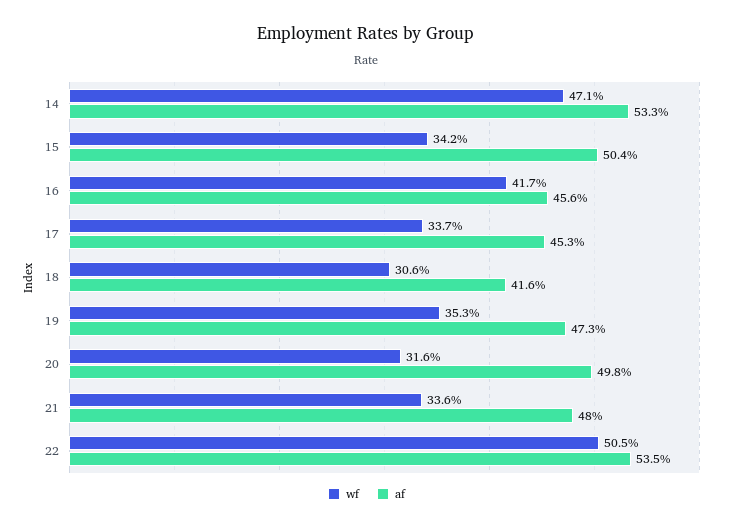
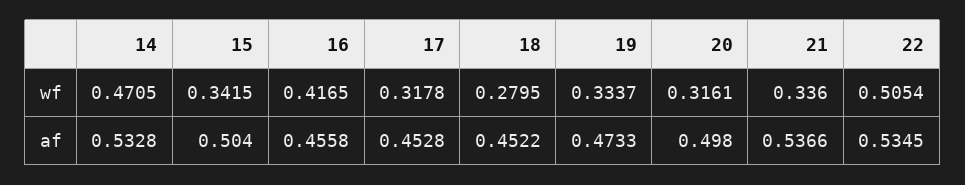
wf, 17: 0.337 -> 0.3178
wf, 18: 0.306 -> 0.2795
af, 18: 0.416 -> 0.4522
wf, 19: 0.353 -> 0.3337
af, 21: 0.48 -> 0.5366

